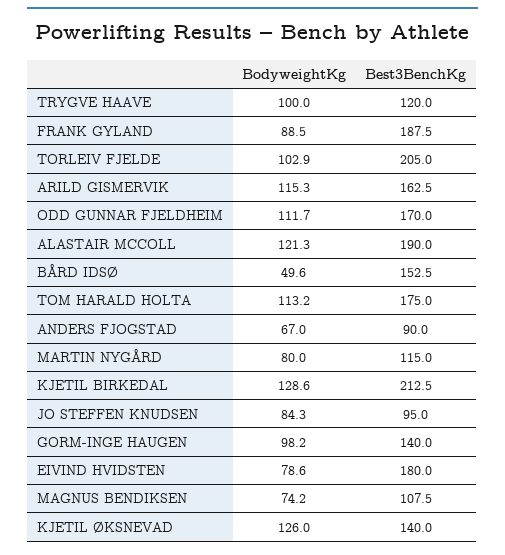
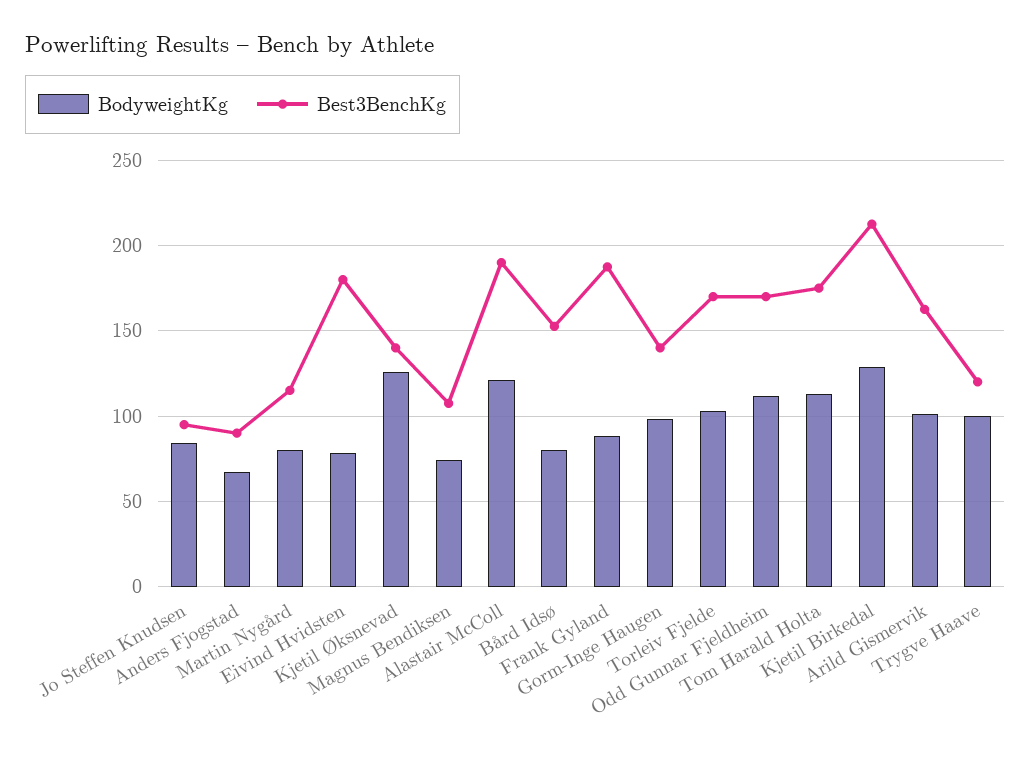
Best3BenchKg, TORLEIV FJELDE: 205 -> 170
BodyweightKg, ARILD GISMERVIK: 115.3 -> 100
BodyweightKg, BÅRD IDSØ: 49.6 -> 80

